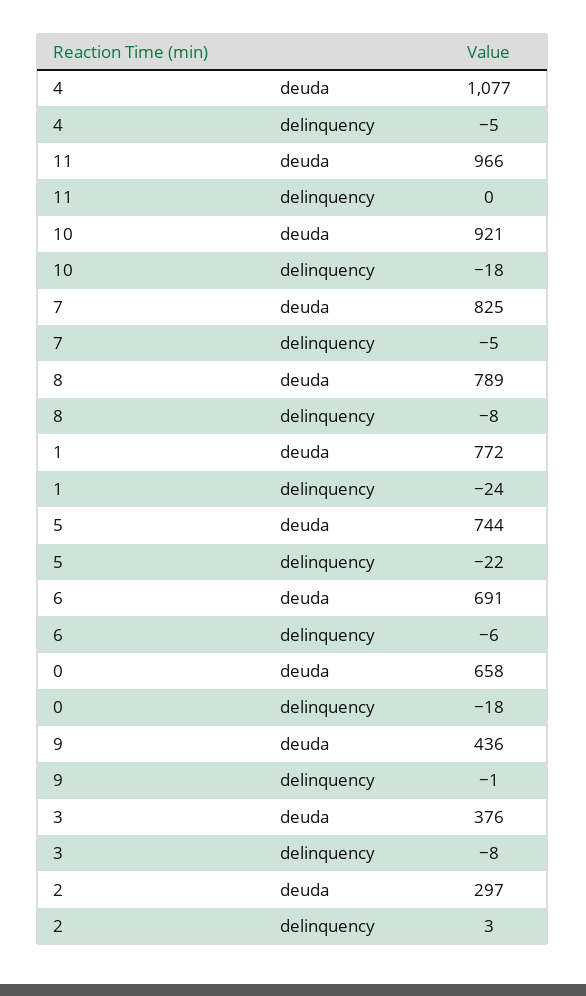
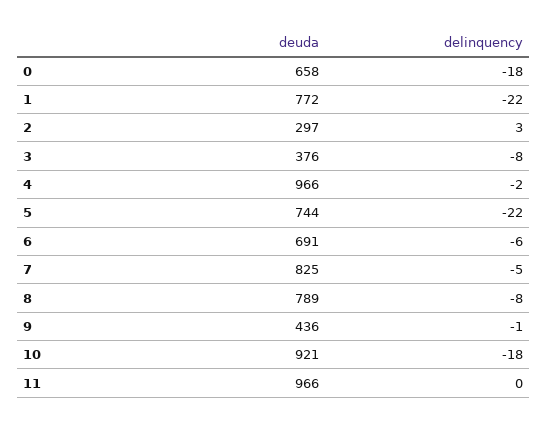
4, deuda: 1077 -> 966
4, delinquency: -5 -> -2
1, delinquency: -24 -> -22

